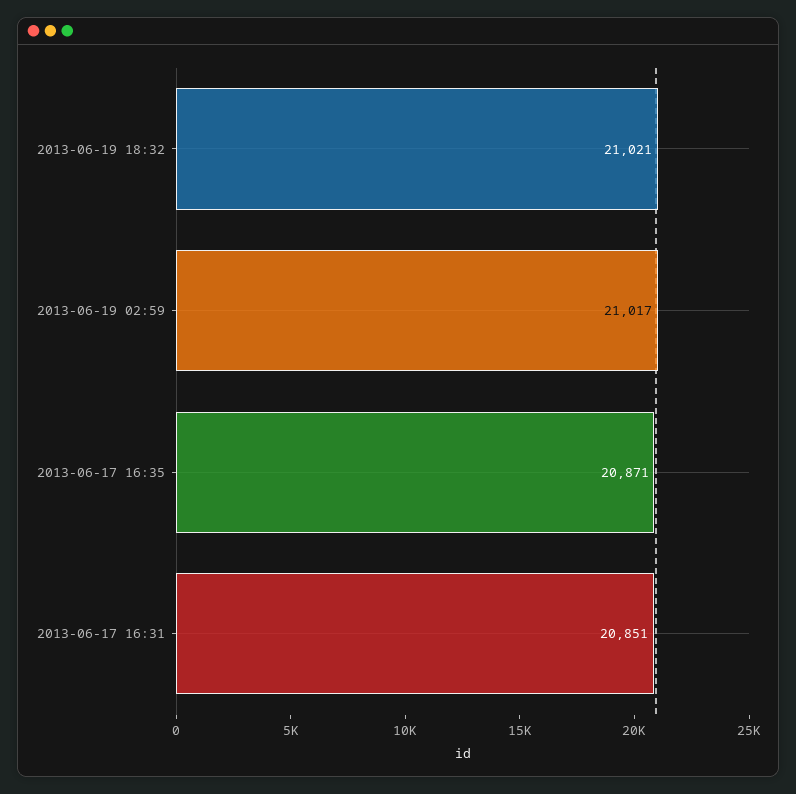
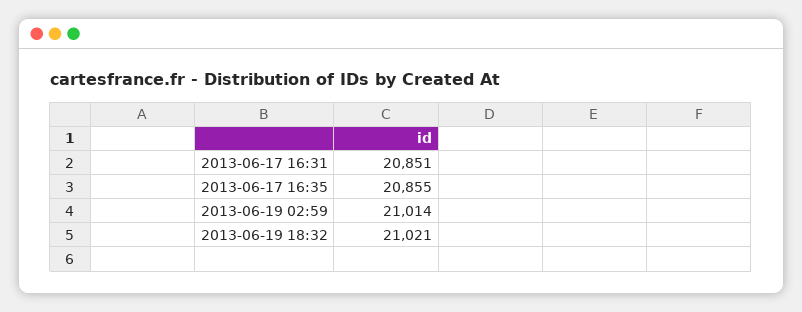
2013-06-19 02:59: 21017 -> 21014
2013-06-17 16:35: 20871 -> 20855

